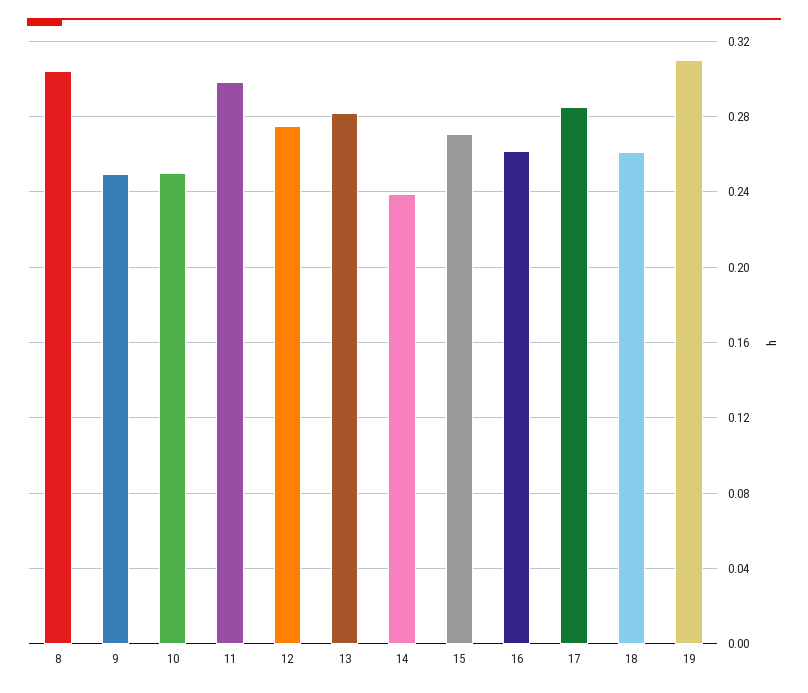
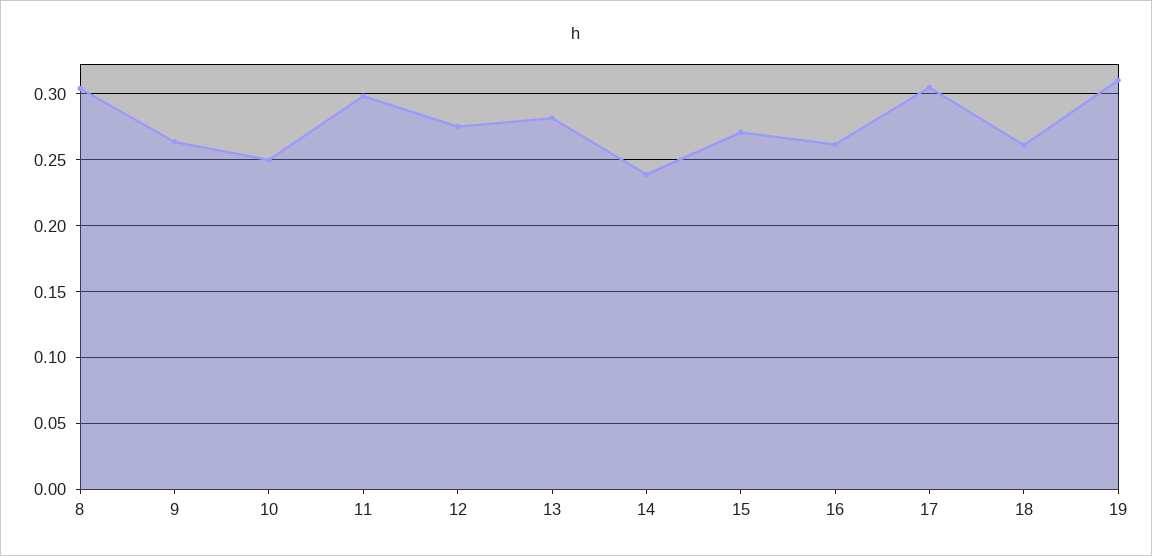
9: 0.25 -> 0.265
17: 0.285 -> 0.305

